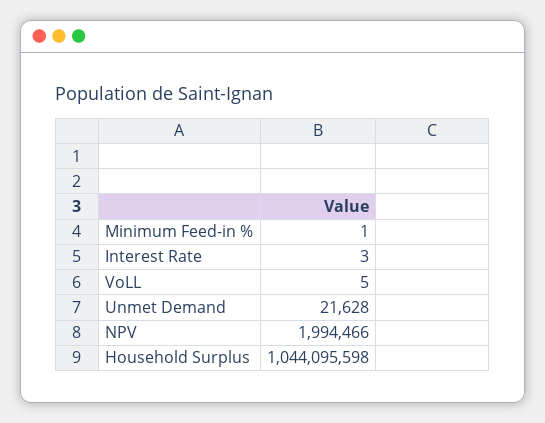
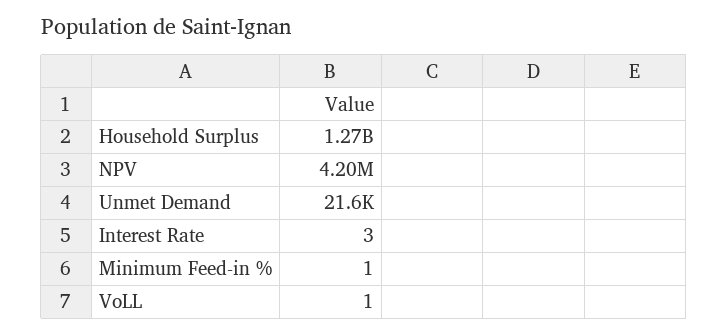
VoLL: 5 -> 1
NPV: 1994466 -> 4200000
Household Surplus: 1044095598 -> 1270000000

